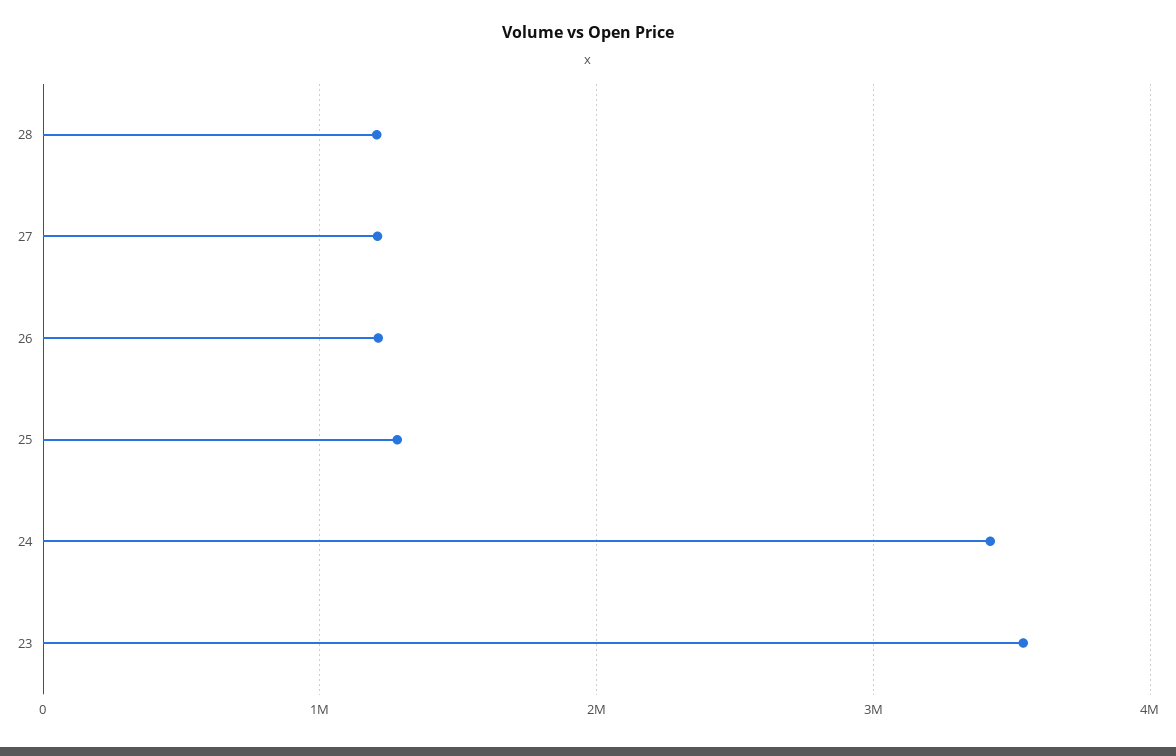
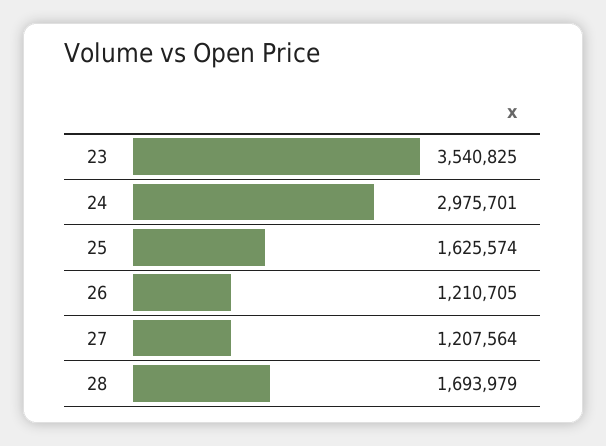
28: 1200000 -> 1693979
25: 1300000 -> 1625574
24: 3400000 -> 2975701

